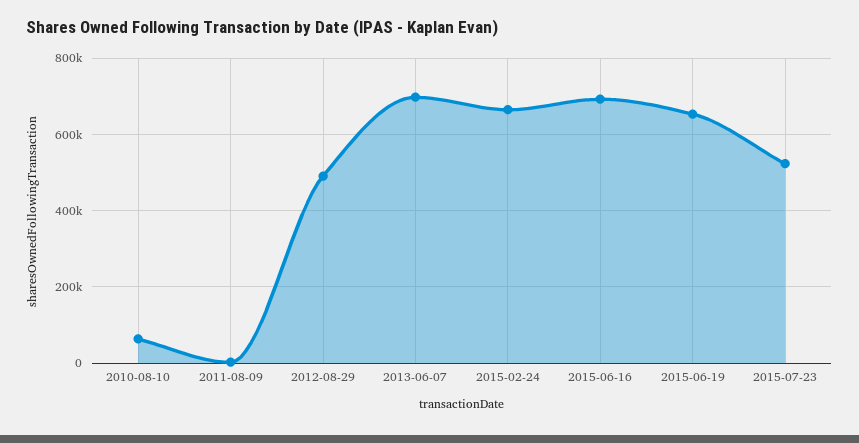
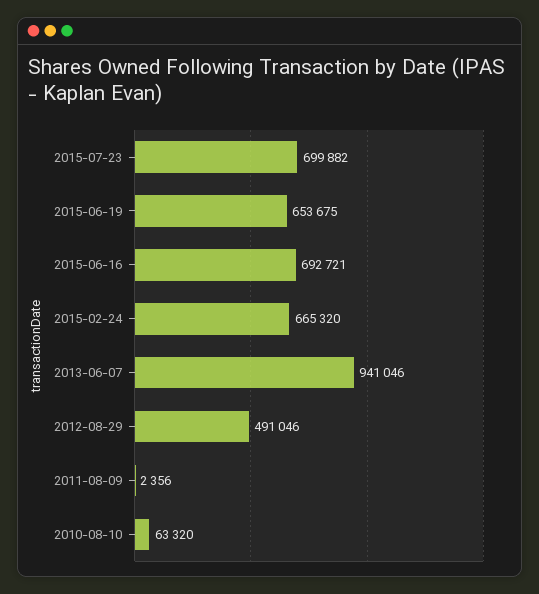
2013-06-07: 700000 -> 941046
2015-07-23: 520000 -> 699882

